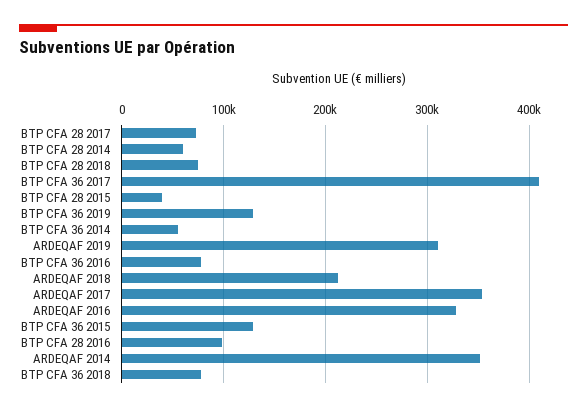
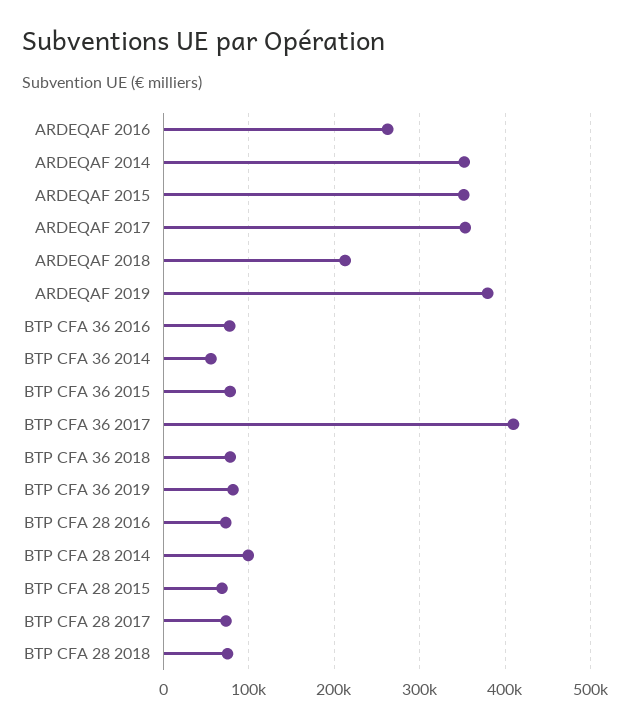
BTP CFA 28 2014: 60000 -> 100000
BTP CFA 28 2015: 40000 -> 70000
BTP CFA 36 2019: 130000 -> 80000
ARDEQAF 2019: 310000 -> 380000
ARDEQAF 2016: 330000 -> 260000
BTP CFA 36 2015: 130000 -> 80000
BTP CFA 28 2016: 100000 -> 70000
ARDEQAF 2015: none -> 350000

